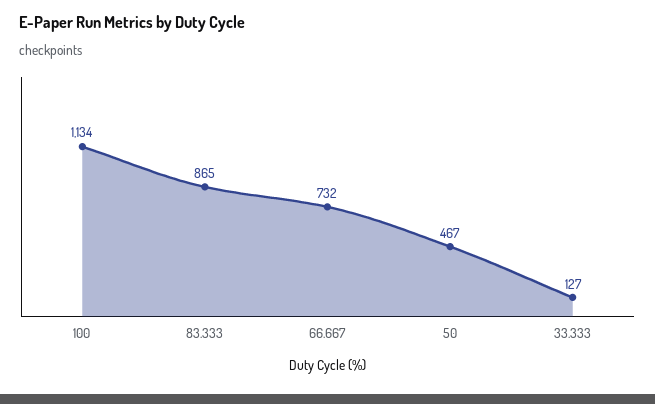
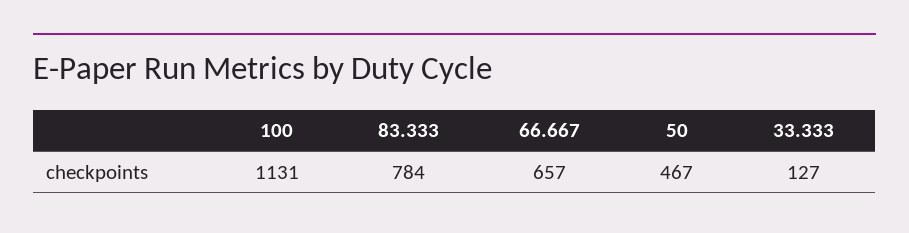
100: 1134 -> 1131
83.333: 865 -> 784
66.667: 732 -> 657

